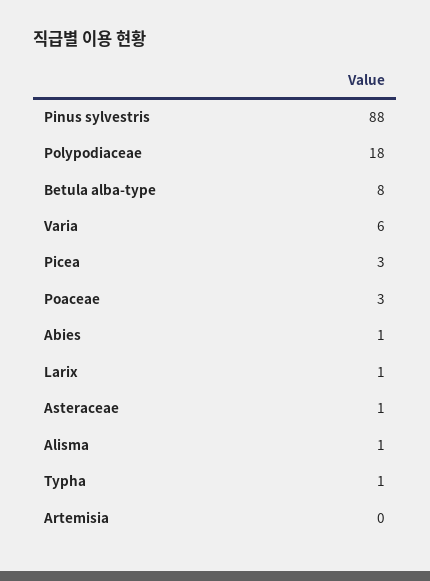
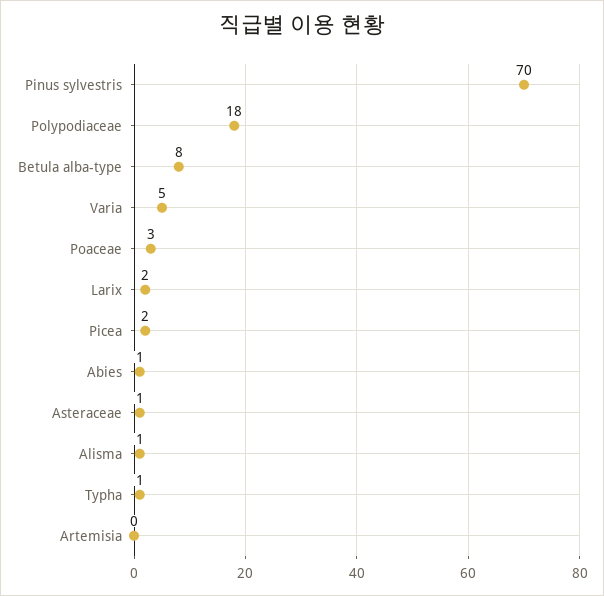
Pinus sylvestris: 88 -> 70
Varia: 6 -> 5
Picea: 3 -> 2
Larix: 1 -> 2

